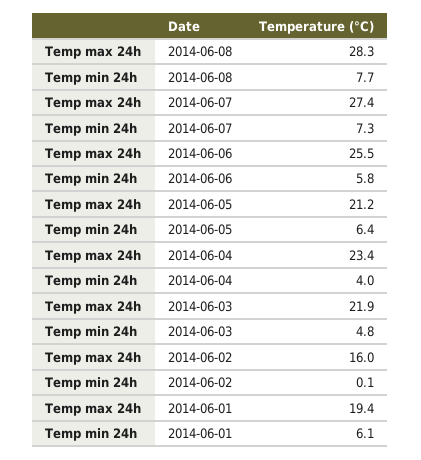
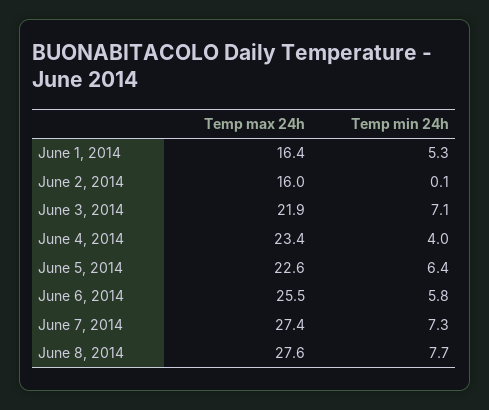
Temp max 24h, 2014-06-08: 28.3 -> 27.6
Temp max 24h, 2014-06-05: 21.2 -> 22.6
Temp min 24h, 2014-06-03: 4.8 -> 7.1
Temp max 24h, 2014-06-01: 19.4 -> 16.4
Temp min 24h, 2014-06-01: 6.1 -> 5.3

